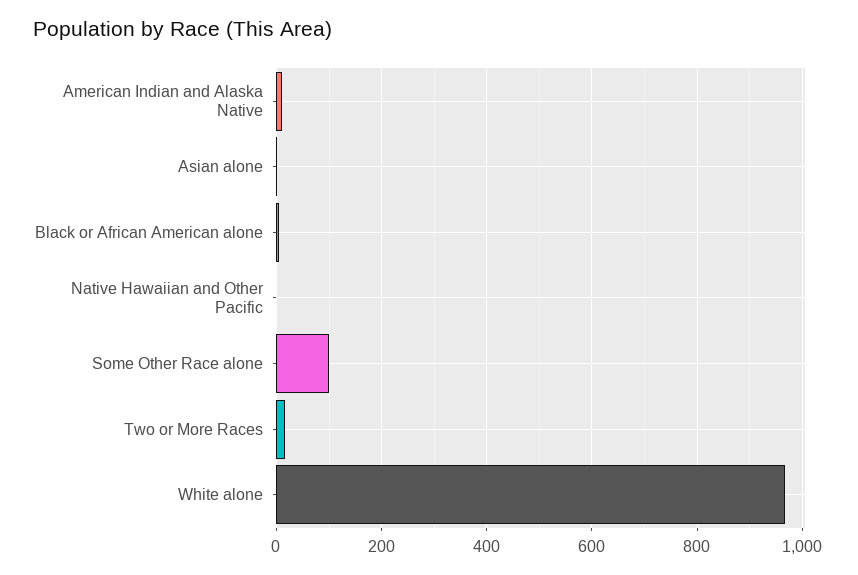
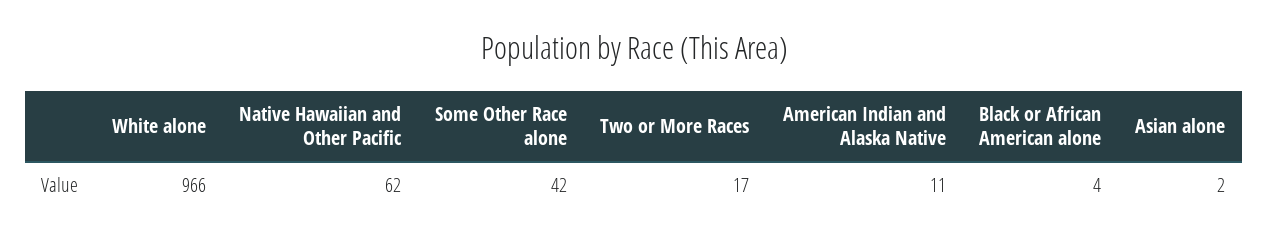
Native Hawaiian and Other Pacific: 0 -> 62
Some Other Race alone: 100 -> 42

